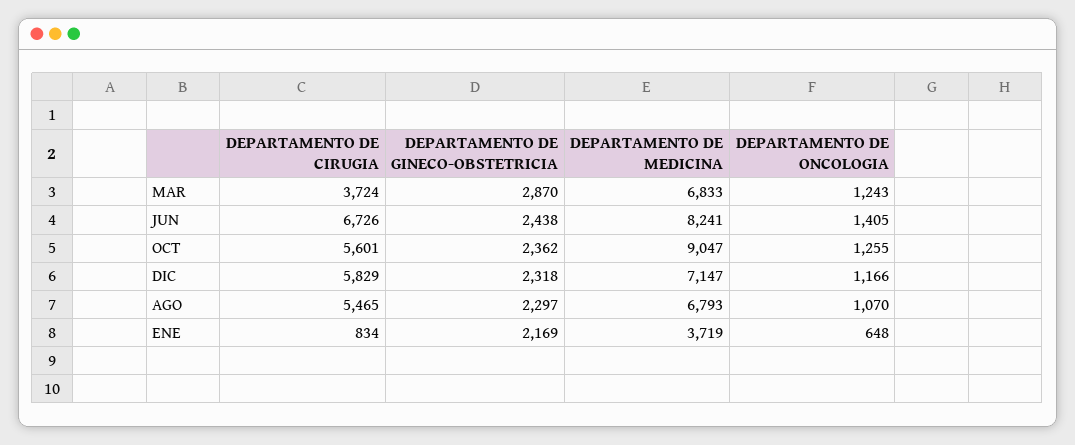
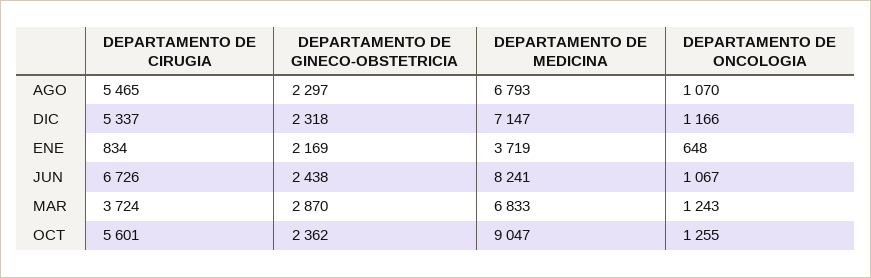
DEPARTAMENTO DE ONCOLOGIA, JUN: 1405 -> 1067
DEPARTAMENTO DE CIRUGIA, DIC: 5829 -> 5337

